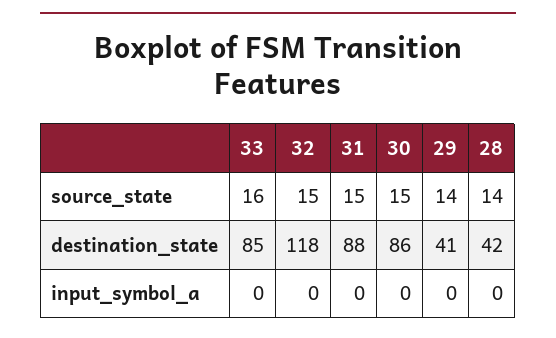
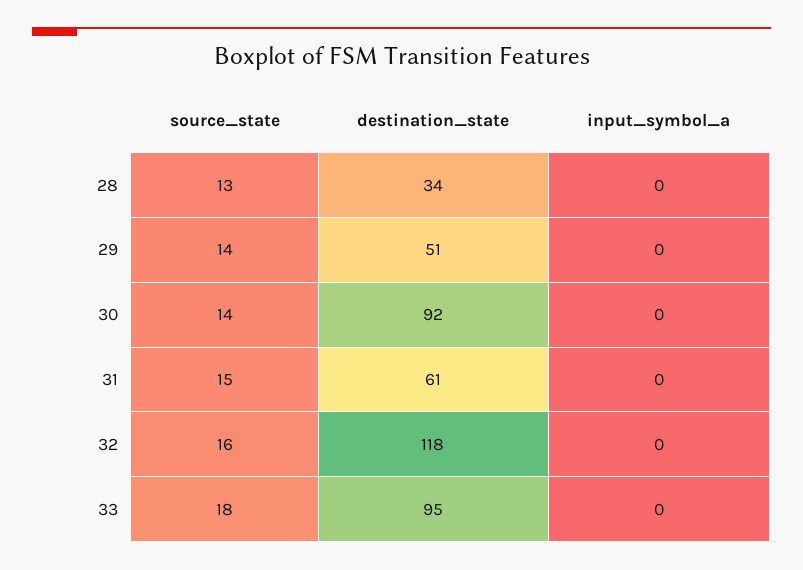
33, source_state: 16 -> 18
32, source_state: 15 -> 16
30, source_state: 15 -> 14
28, source_state: 14 -> 13
33, destination_state: 85 -> 95
31, destination_state: 88 -> 61
30, destination_state: 86 -> 92
29, destination_state: 41 -> 51
28, destination_state: 42 -> 34

